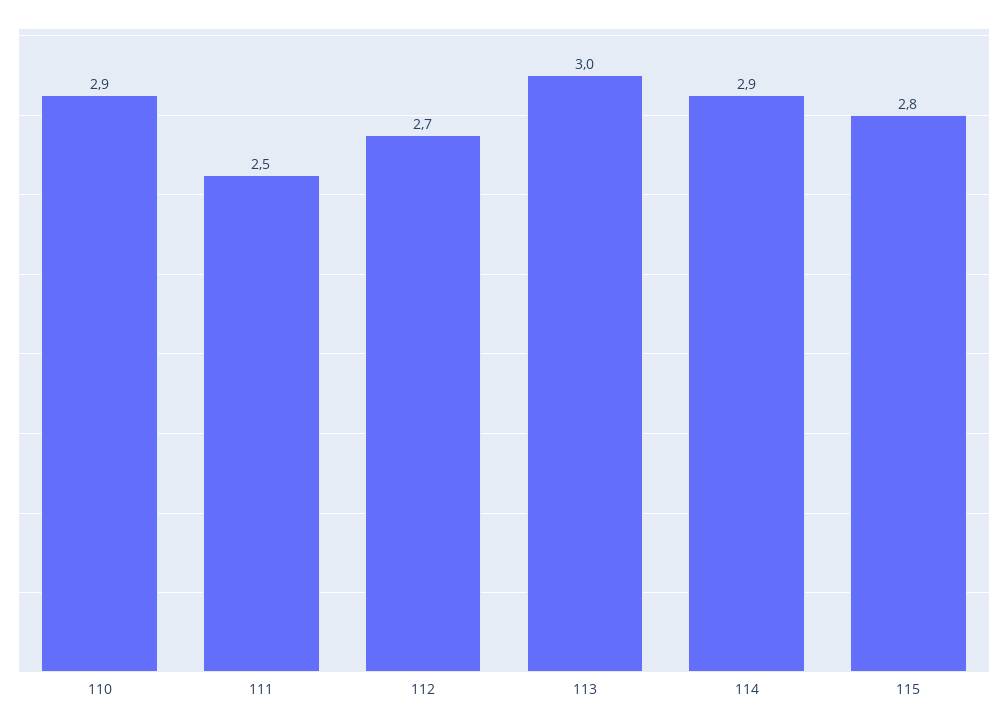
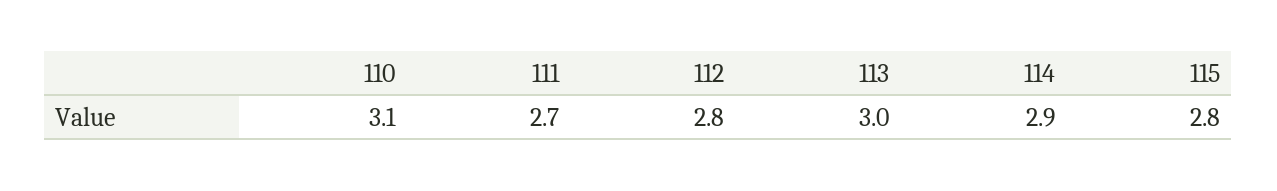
110: 2.9 -> 3.1
111: 2.5 -> 2.7
112: 2.7 -> 2.8

